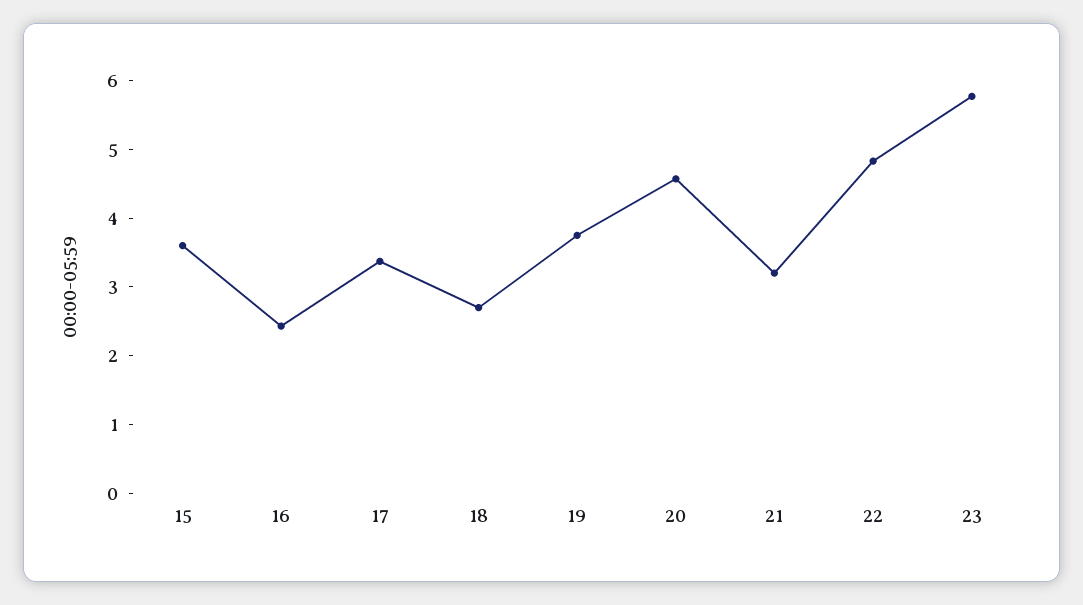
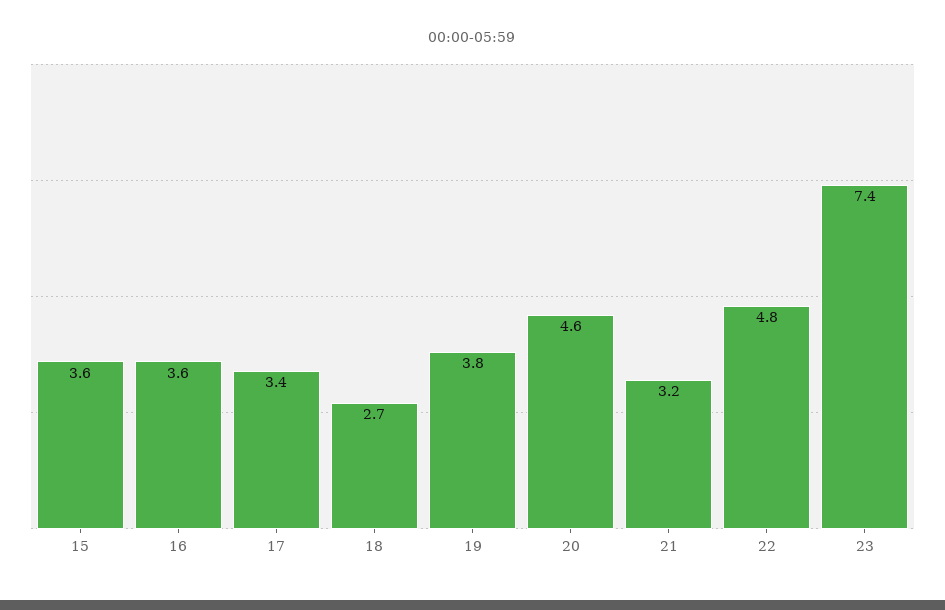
16: 2.4 -> 3.6
23: 5.8 -> 7.4

